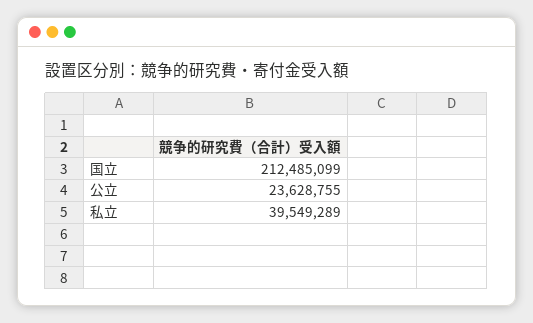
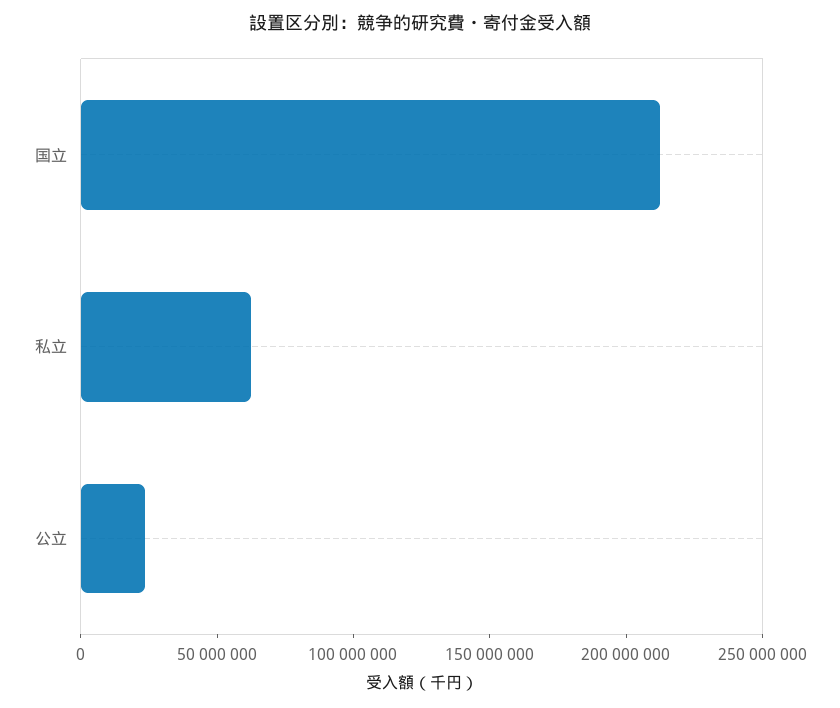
私立: 39549289 -> 60000000

